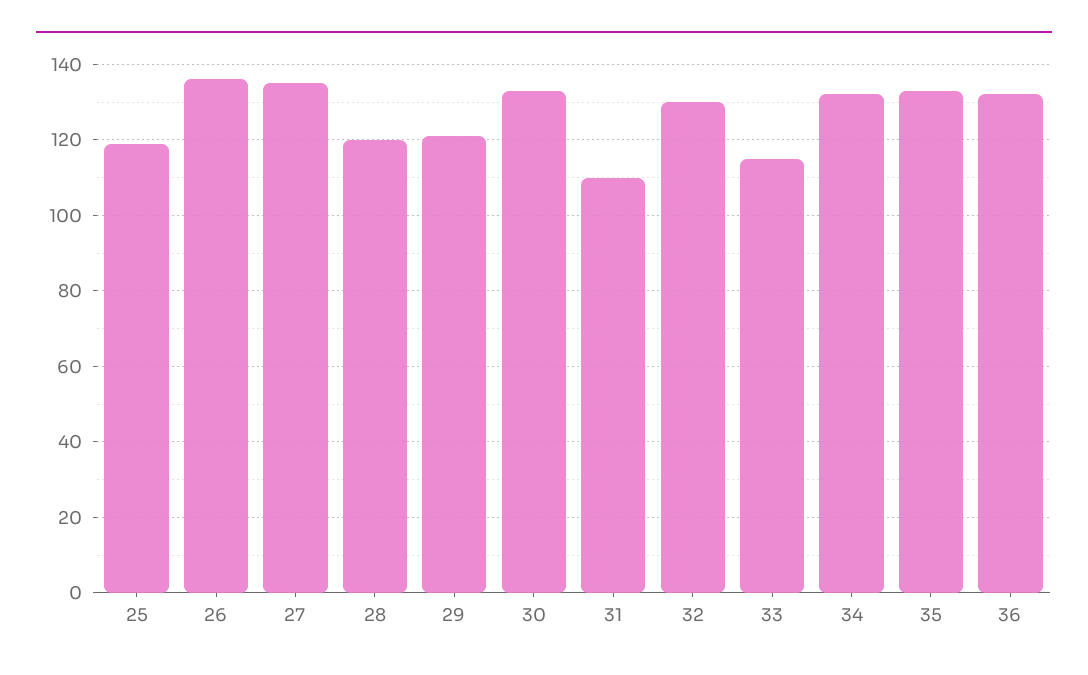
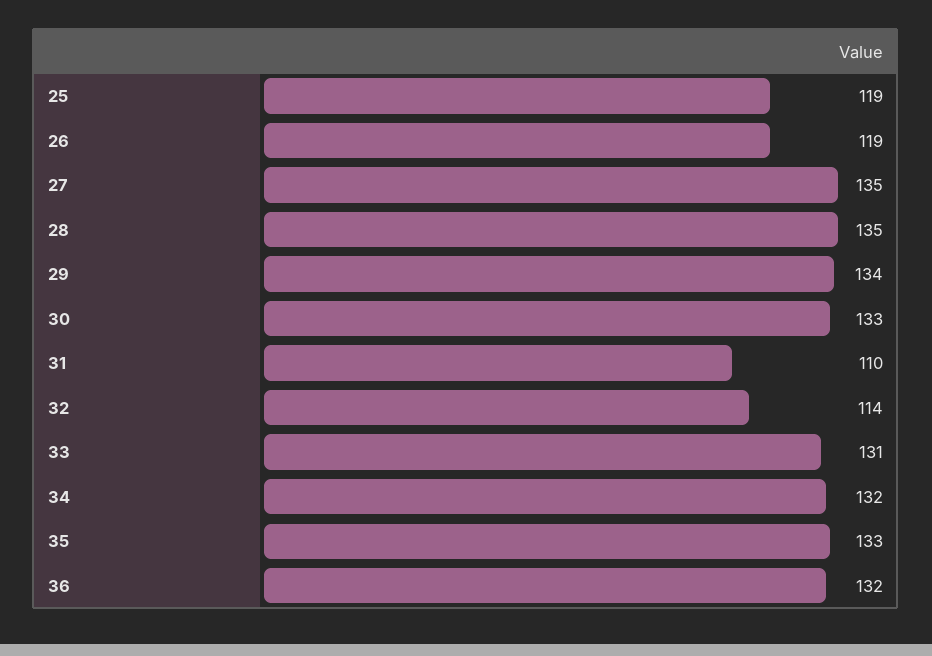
26: 135 -> 119
28: 120 -> 135
29: 120 -> 134
32: 130 -> 114
33: 115 -> 131

